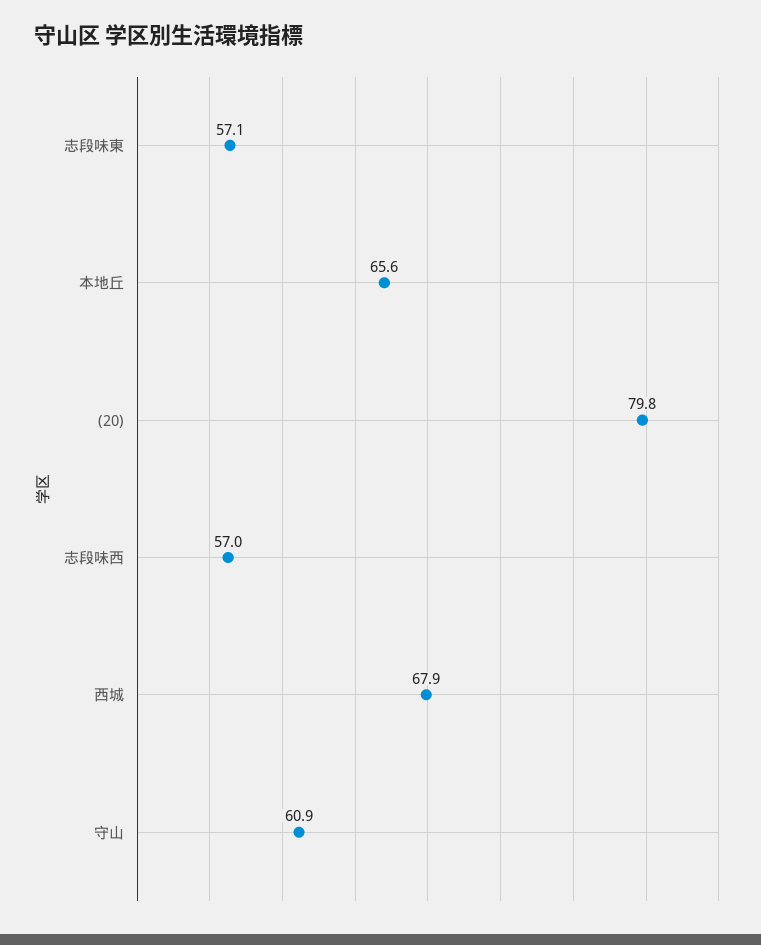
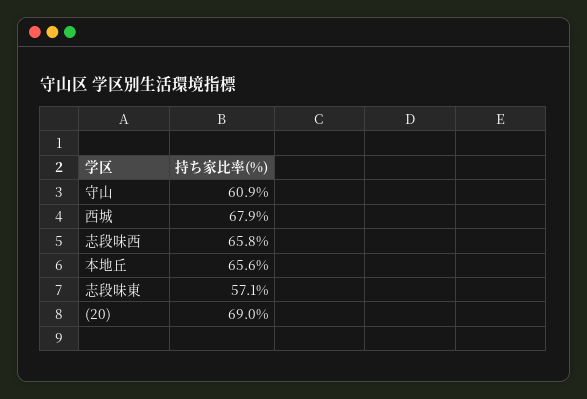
(20): 79.8 -> 69
志段味西: 57 -> 65.8

